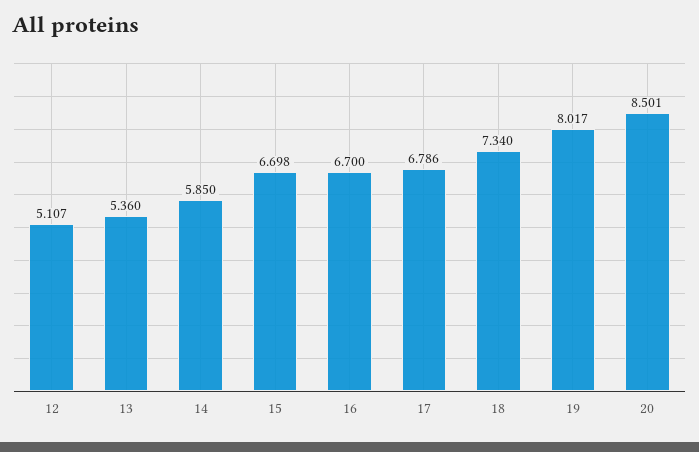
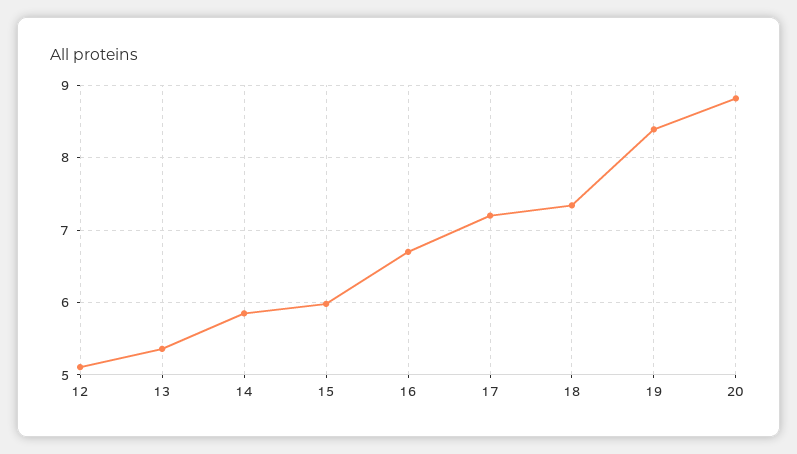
15: 6.698 -> 6
17: 6.786 -> 7.2
19: 8.017 -> 8.4
20: 8.501 -> 8.8

